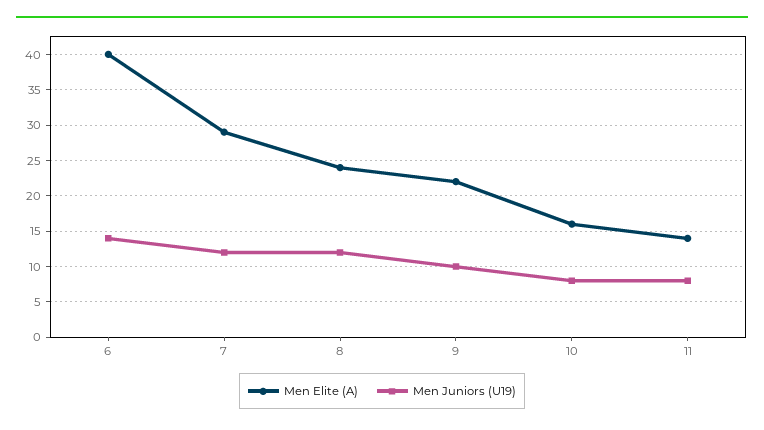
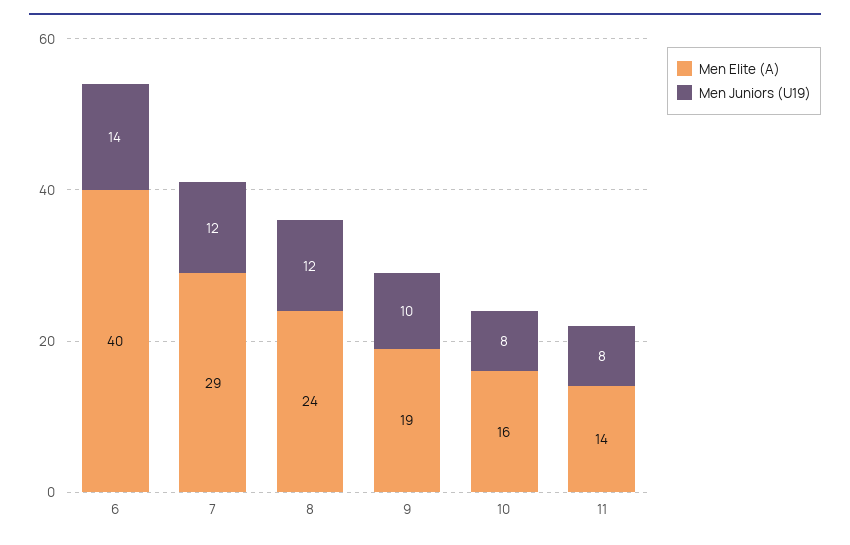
Men Elite (A), 9: 22 -> 19

